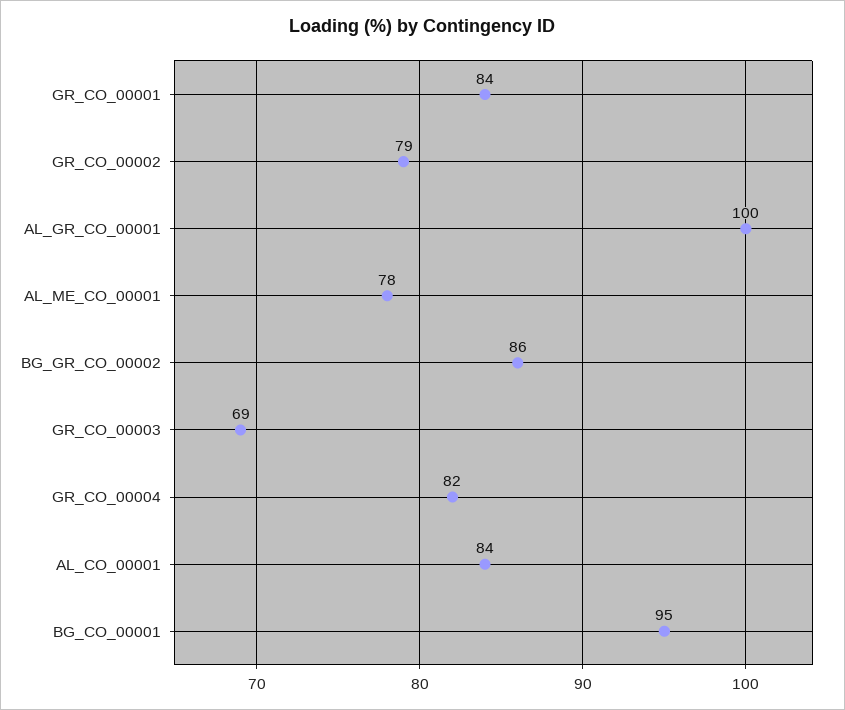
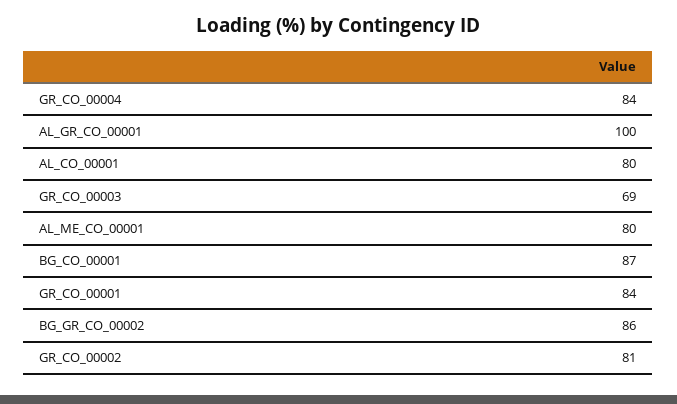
GR_CO_00002: 79 -> 81
AL_ME_CO_00001: 78 -> 80
GR_CO_00004: 82 -> 84
AL_CO_00001: 84 -> 80
BG_CO_00001: 95 -> 87

